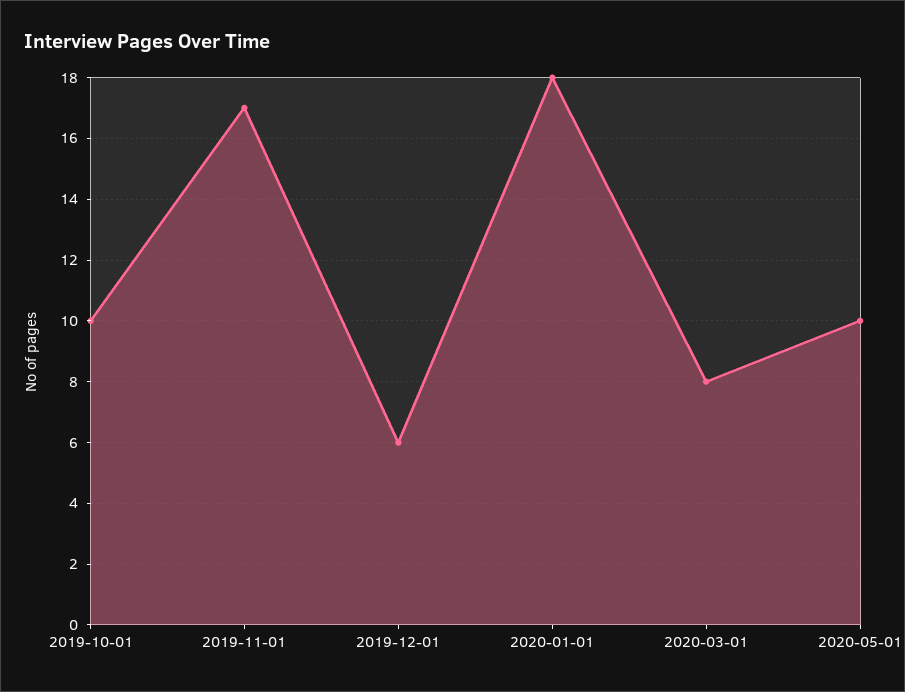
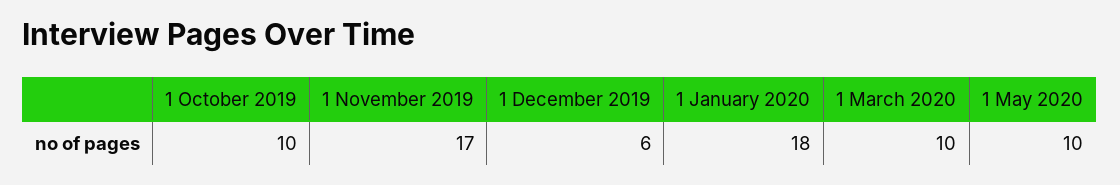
2020-03-01: 8 -> 10

